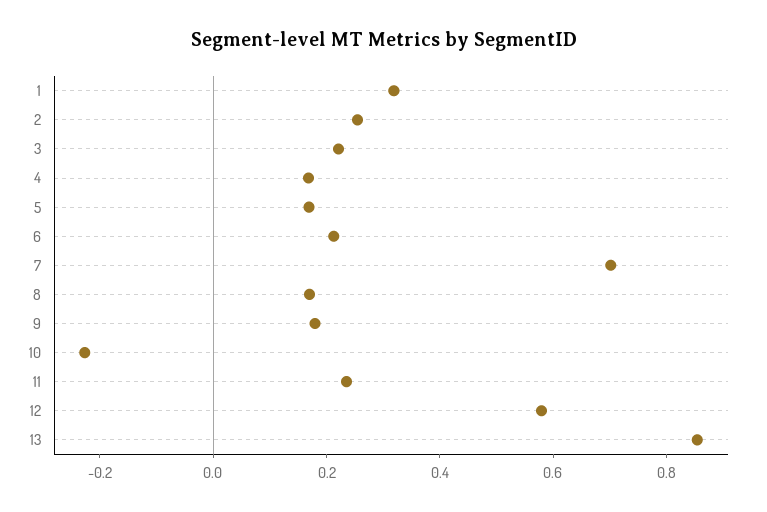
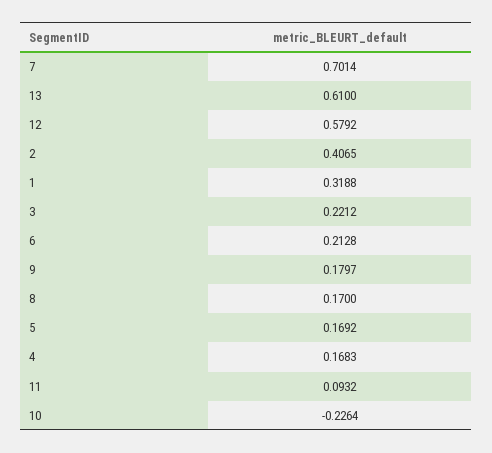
2: 0.25 -> 0.4065
11: 0.25 -> 0.0932
13: 0.85 -> 0.61

